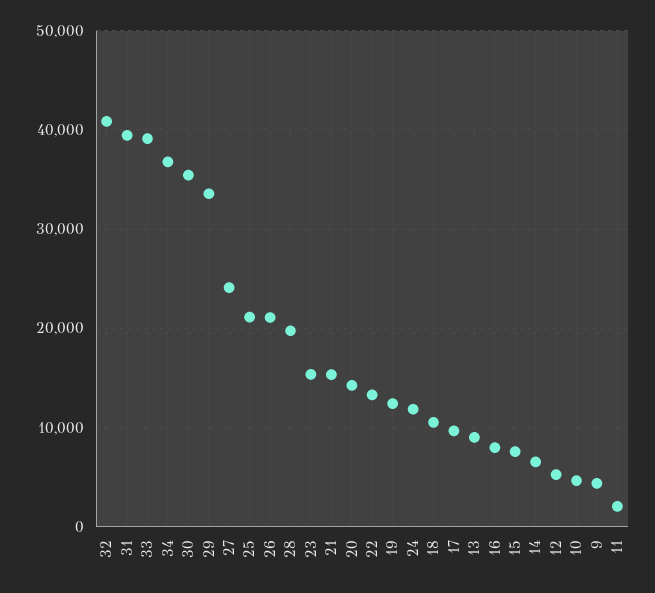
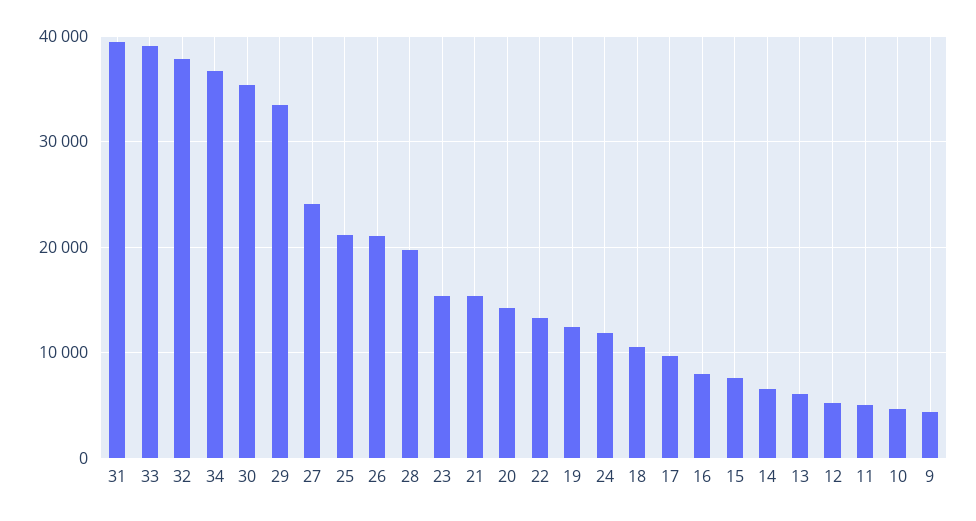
32: 41000 -> 38000
13: 9000 -> 6000
11: 2000 -> 5000

